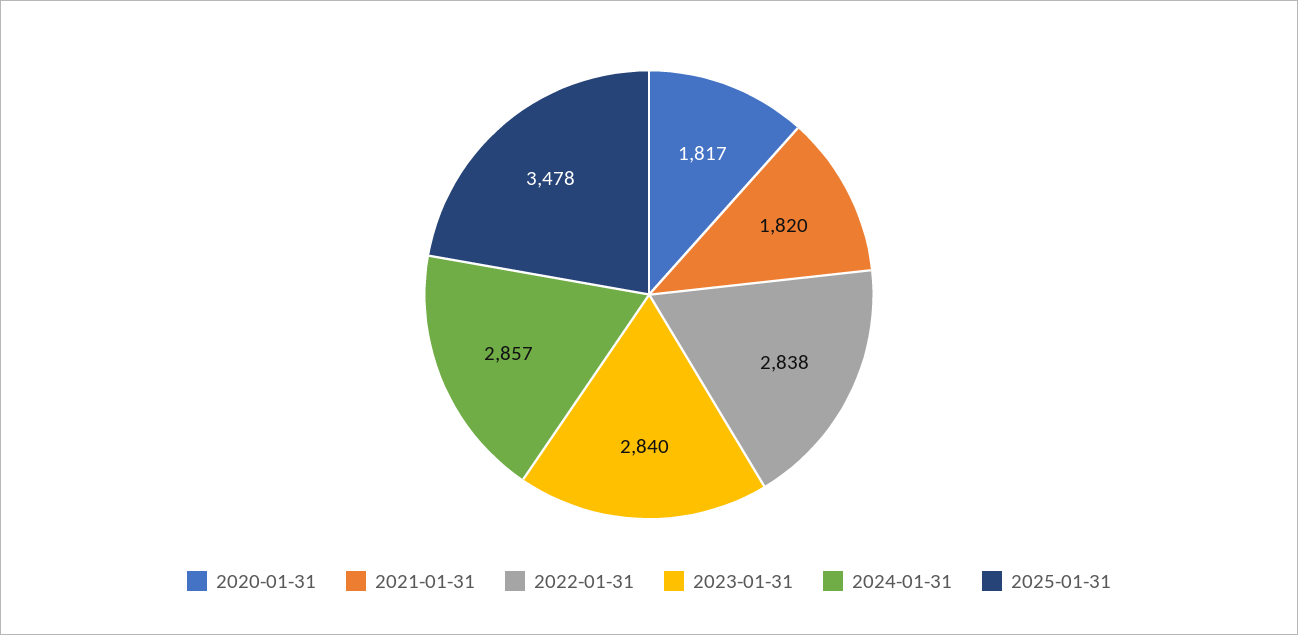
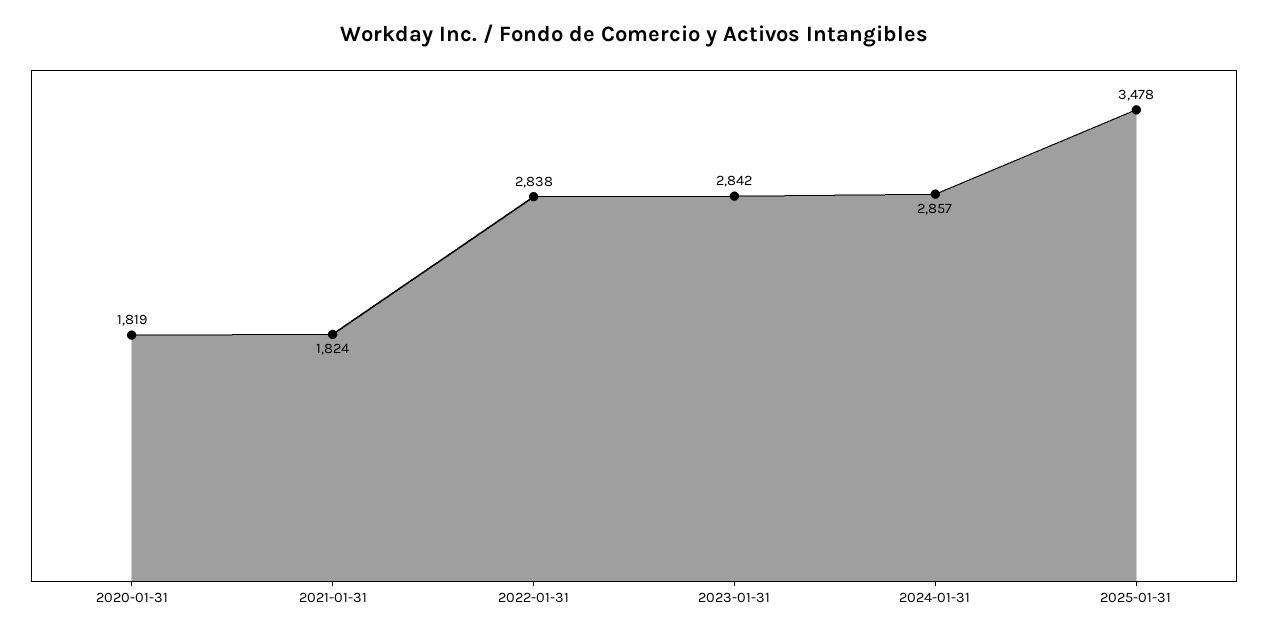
2020-01-31: 1817 -> 1819
2021-01-31: 1820 -> 1824
2023-01-31: 2840 -> 2842

